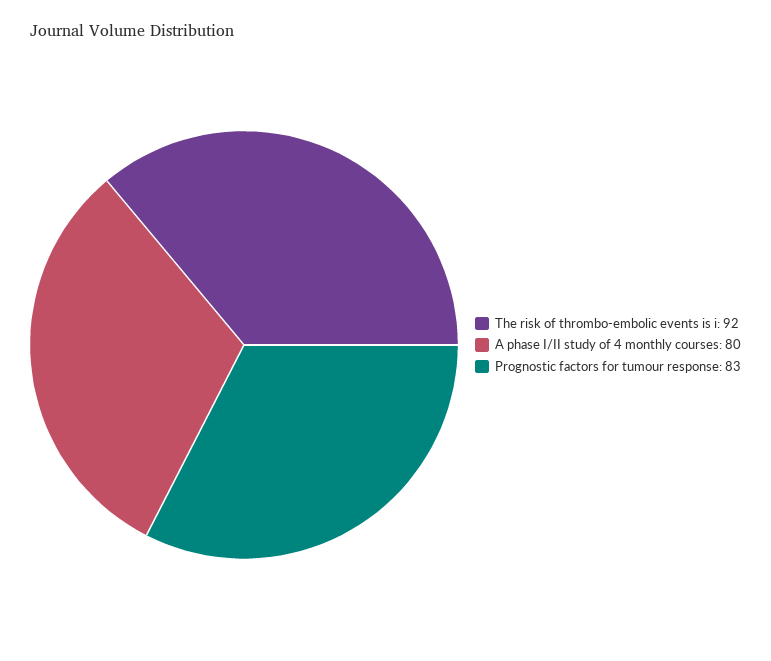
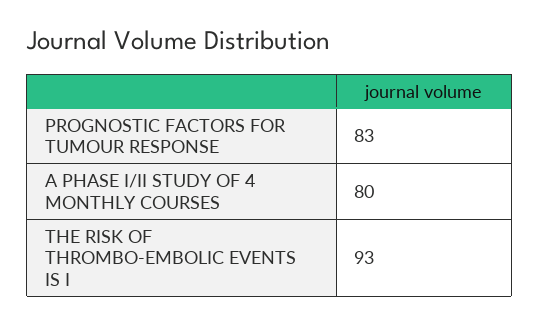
The risk of thrombo-embolic events is i: 92 -> 93

